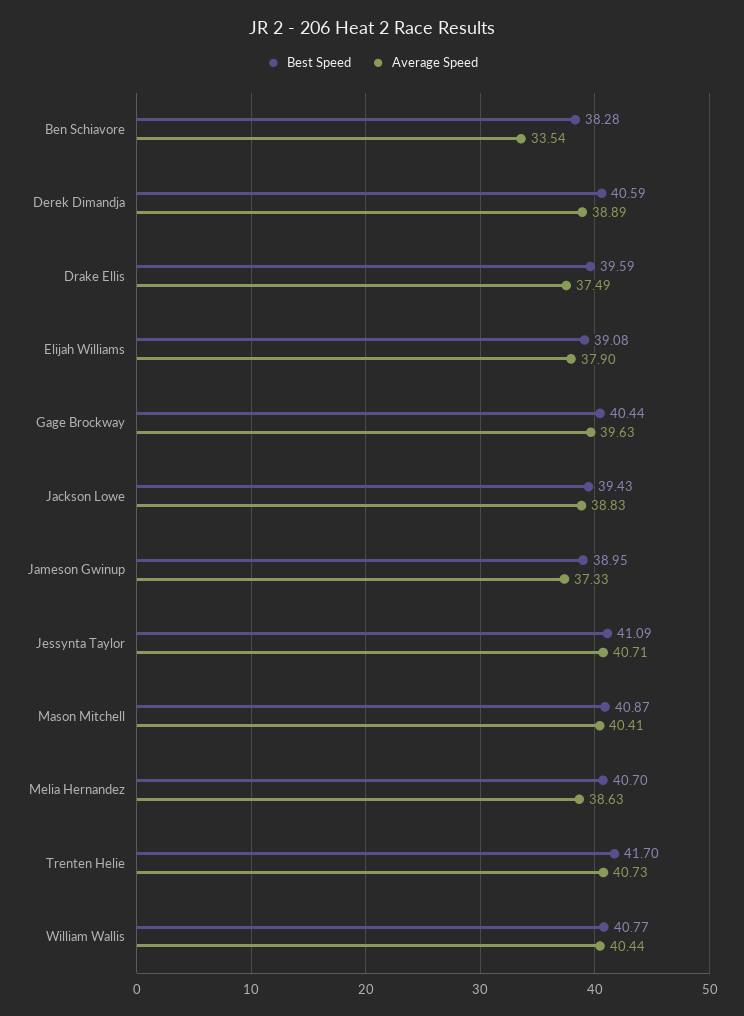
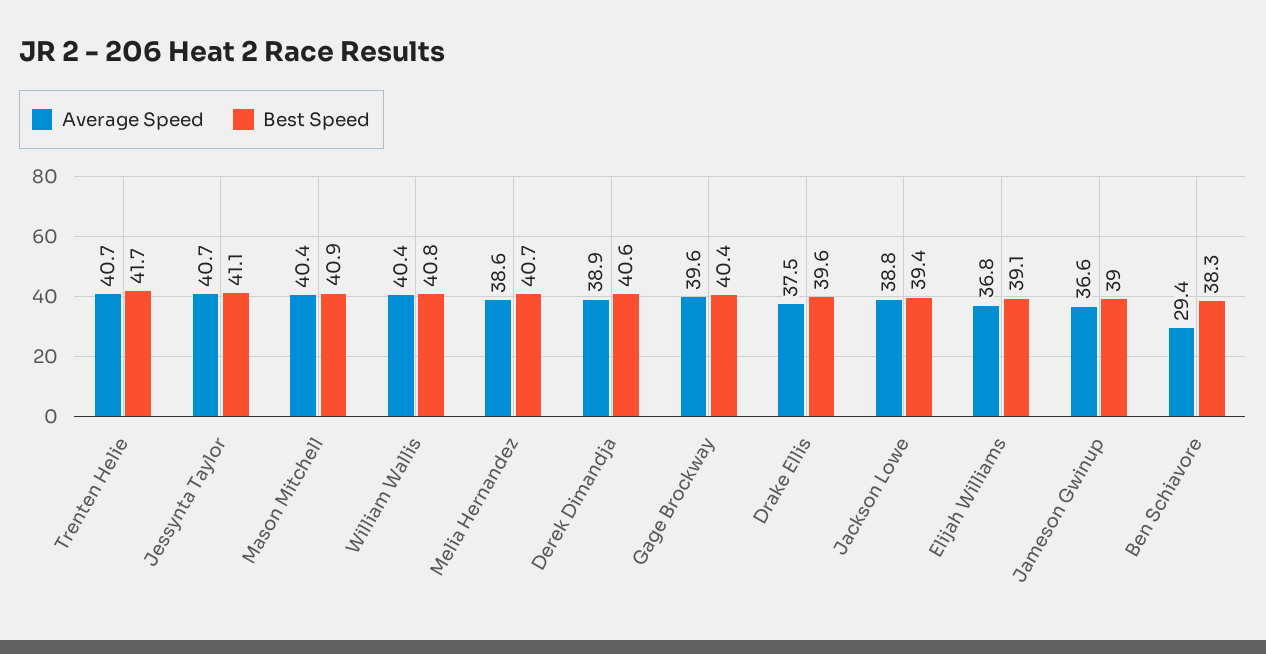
Average Speed, Ben Schiavore: 33.54 -> 29.4
Average Speed, Elijah Williams: 37.9 -> 36.8
Average Speed, Jameson Gwinup: 37.33 -> 36.6

